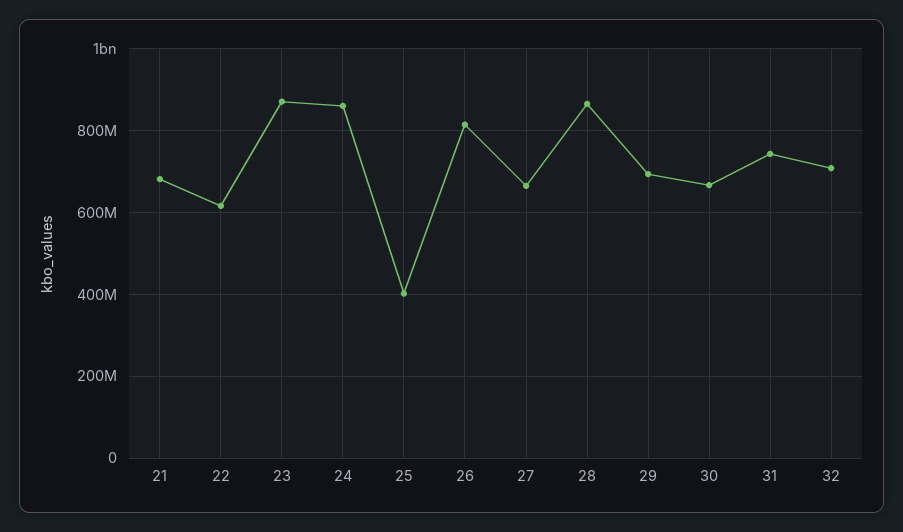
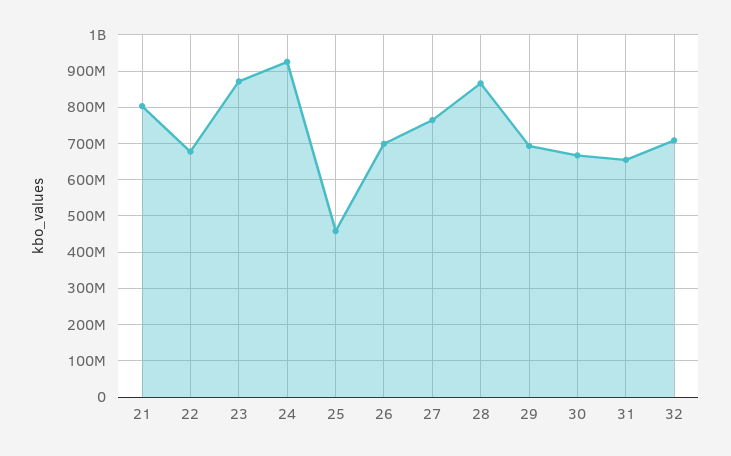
21: 680000000 -> 800000000
22: 620000000 -> 680000000
24: 860000000 -> 920000000
25: 400000000 -> 460000000
26: 820000000 -> 700000000
27: 660000000 -> 760000000
31: 740000000 -> 660000000

